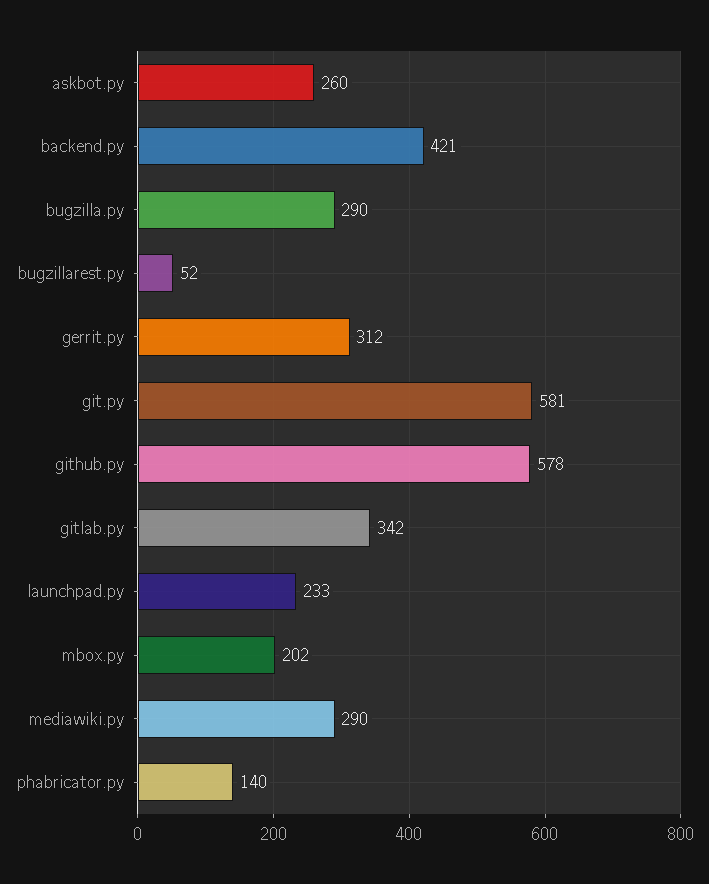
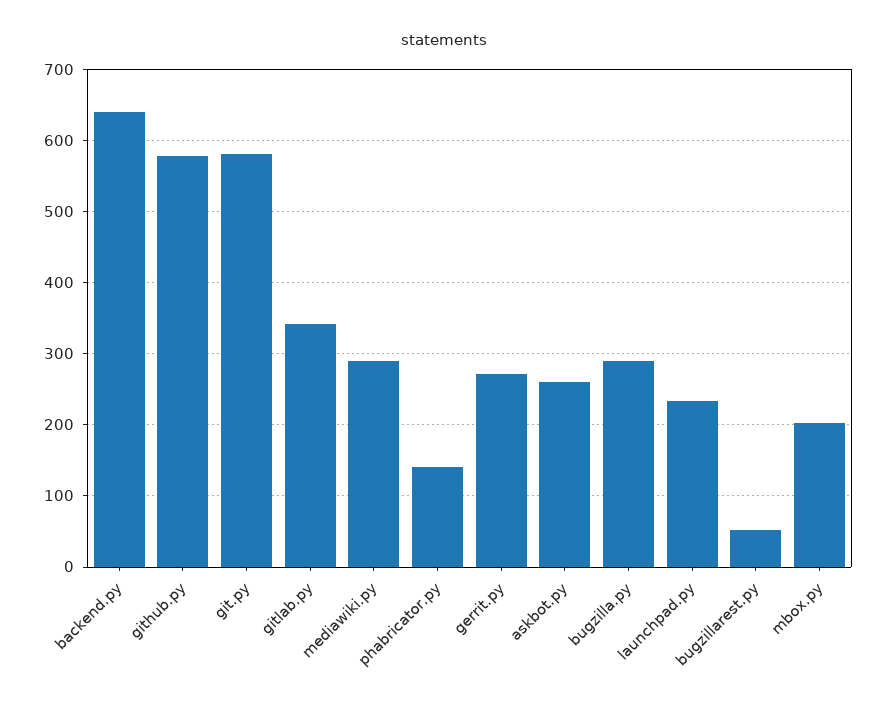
backend.py: 421 -> 640
gerrit.py: 312 -> 270

